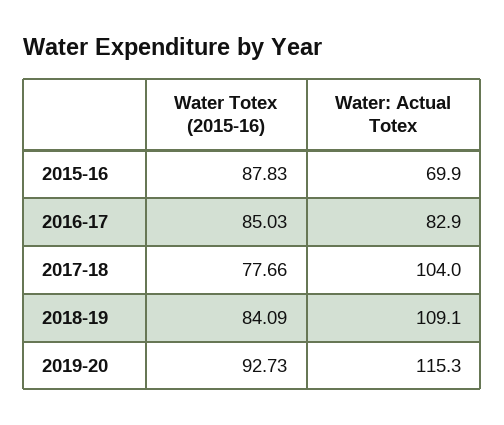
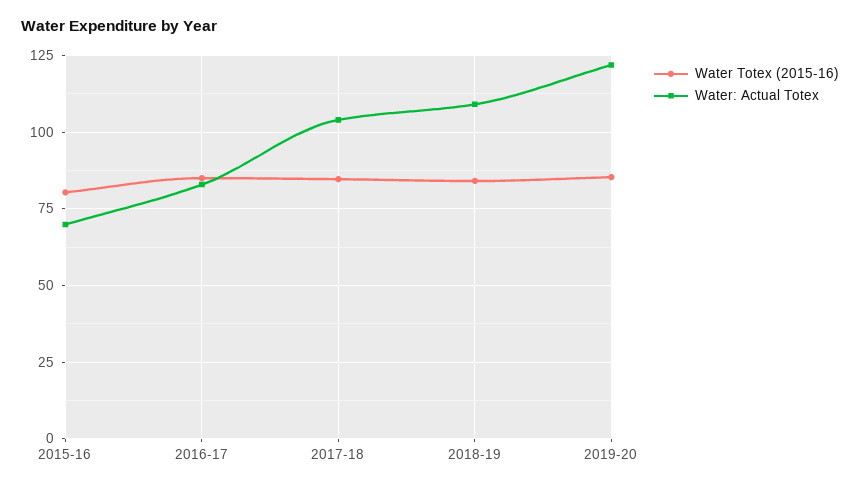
Water Totex (2015-16), 2015-16: 87.83 -> 80
Water Totex (2015-16), 2017-18: 77.66 -> 85
Water Totex (2015-16), 2019-20: 92.73 -> 85
Water: Actual Totex, 2019-20: 115.3 -> 122.5

